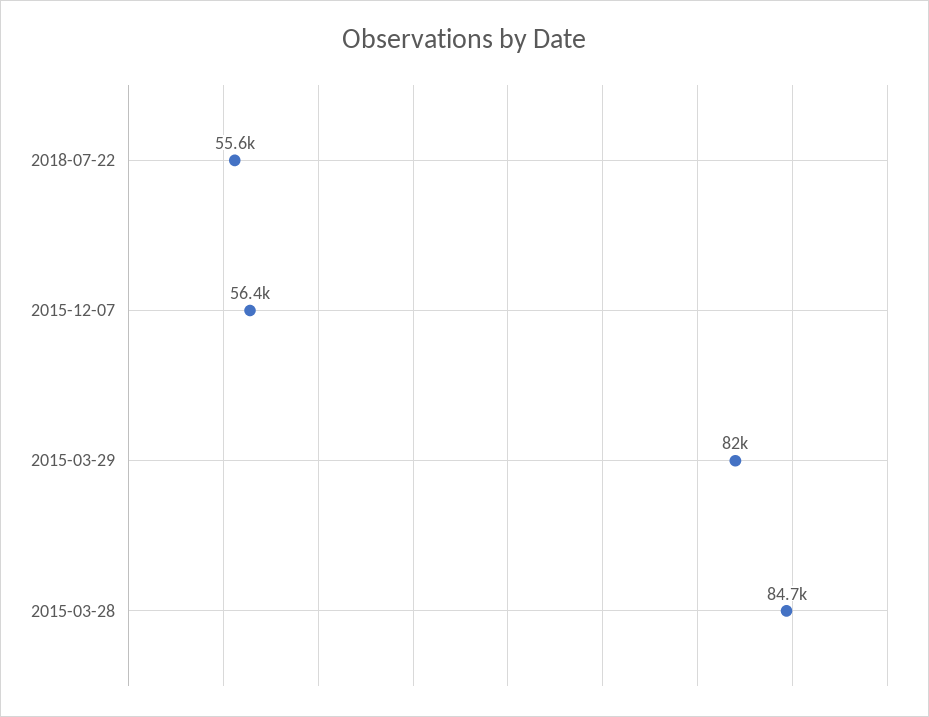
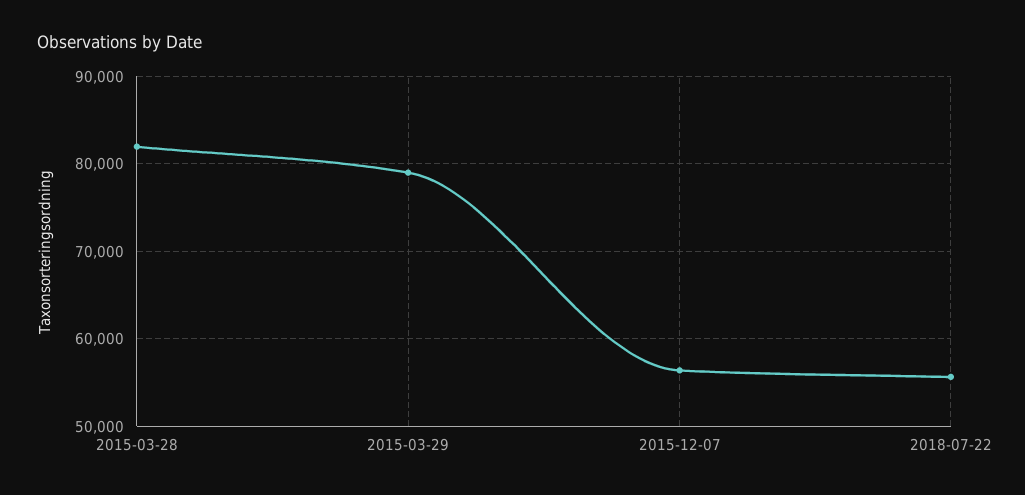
2015-03-29: 82000 -> 79000
2015-03-28: 84700 -> 82000

